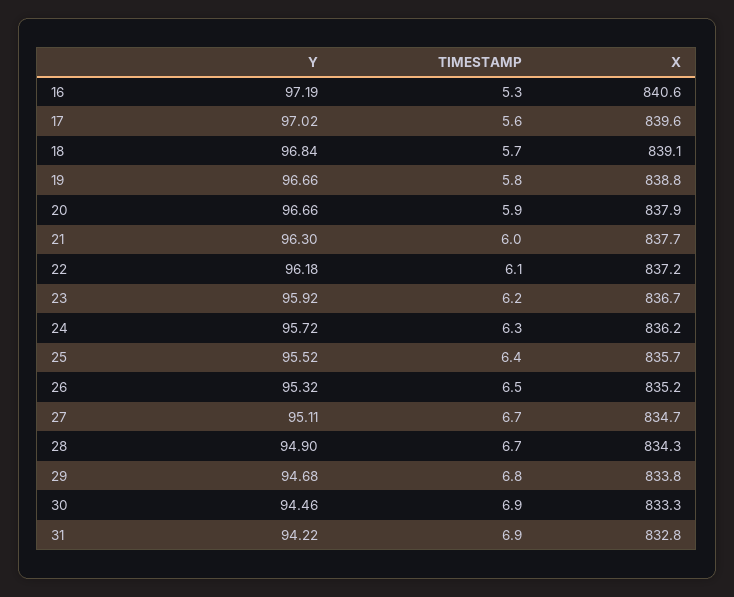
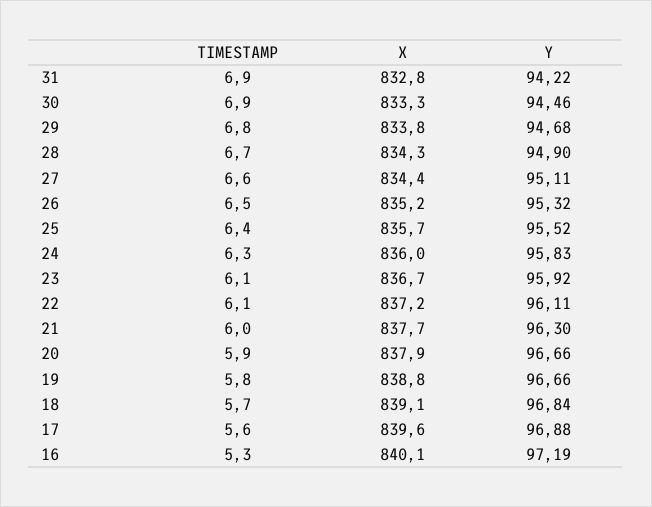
X, 16: 840.6 -> 840.1
Y, 17: 97.02 -> 96.88
Y, 22: 96.18 -> 96.11
TIMESTAMP, 23: 6.2 -> 6.1
Y, 24: 95.72 -> 95.83
X, 24: 836.2 -> 836
TIMESTAMP, 27: 6.7 -> 6.6
X, 27: 834.7 -> 834.4

